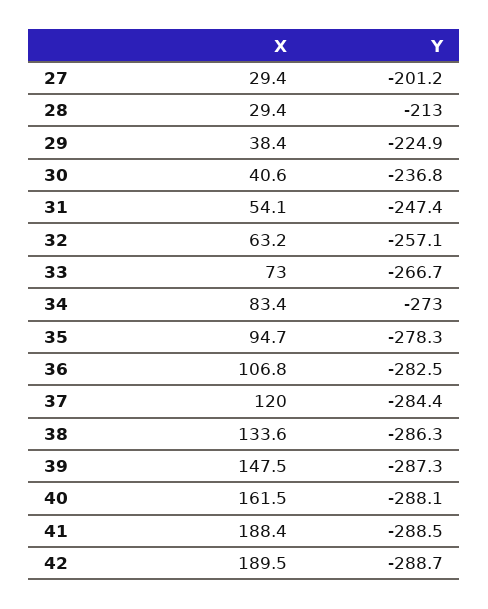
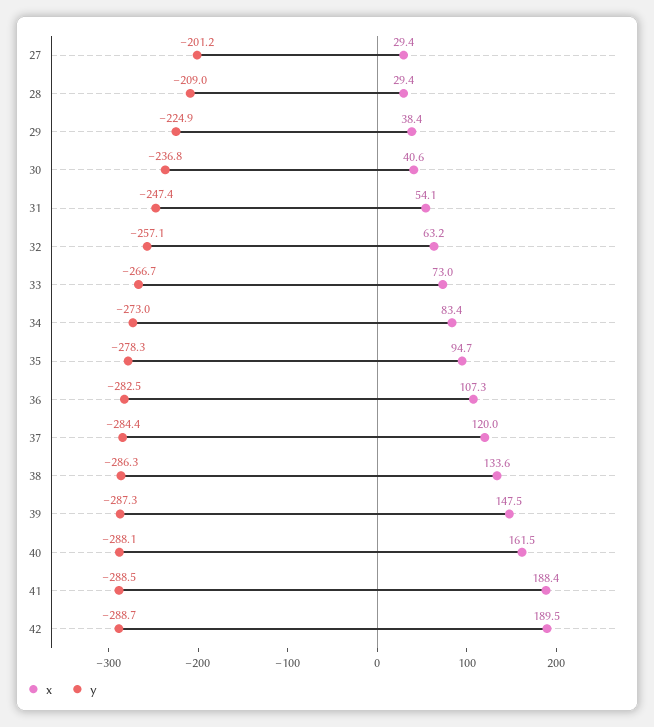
Y, 28: -213 -> -209
X, 36: 106.8 -> 107.3

